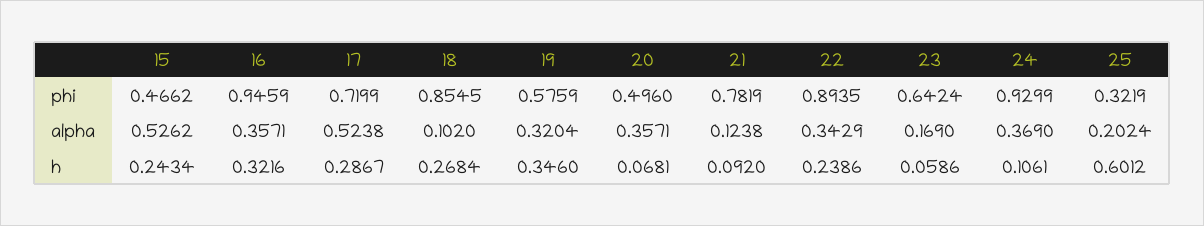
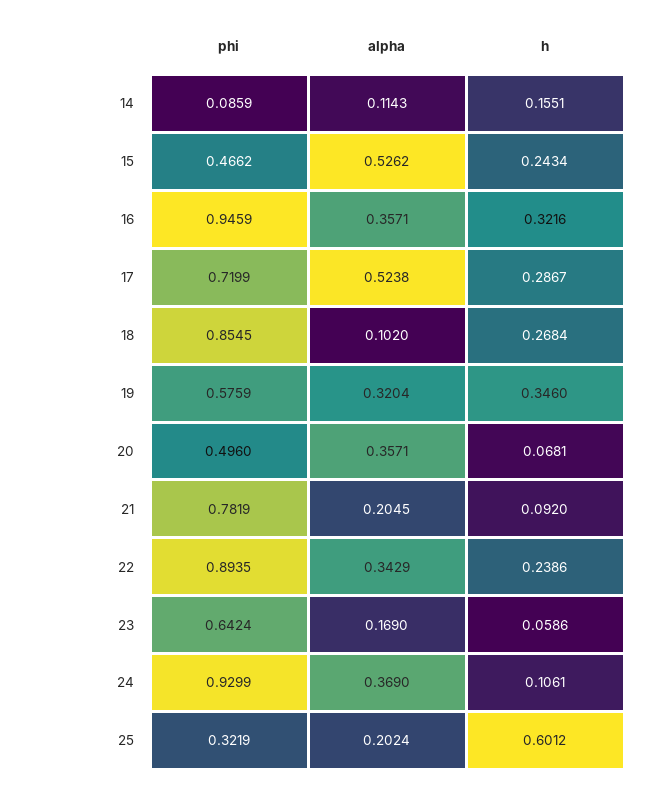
21, alpha: 0.1238 -> 0.2045
14, phi: none -> 0.0859
14, alpha: none -> 0.1143
14, h: none -> 0.1551

